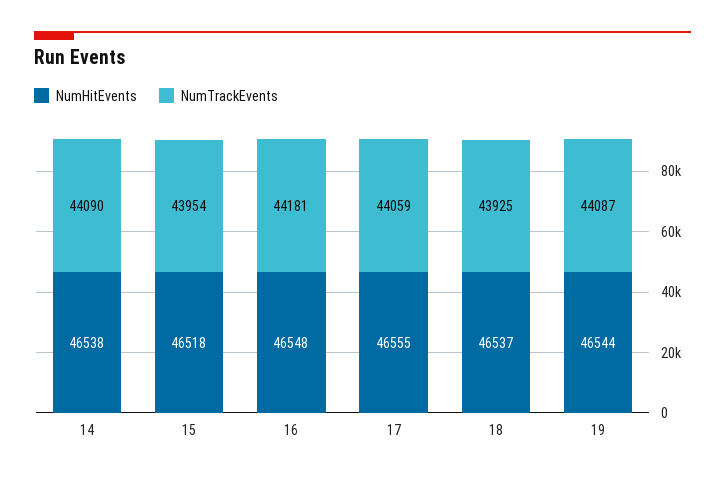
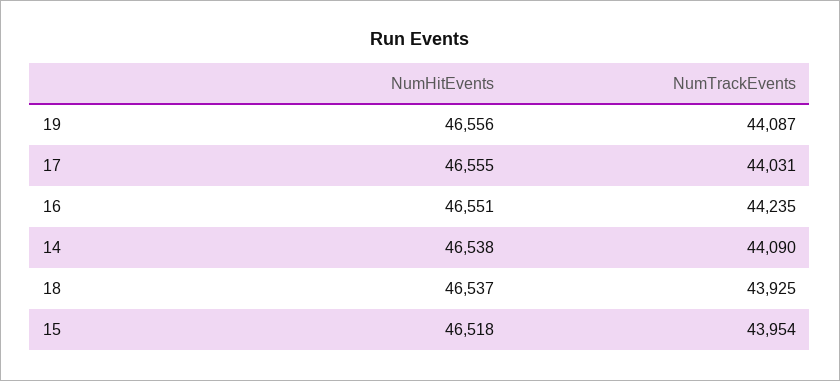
NumHitEvents, 16: 46548 -> 46551
NumTrackEvents, 16: 44181 -> 44235
NumTrackEvents, 17: 44059 -> 44031
NumHitEvents, 19: 46544 -> 46556

